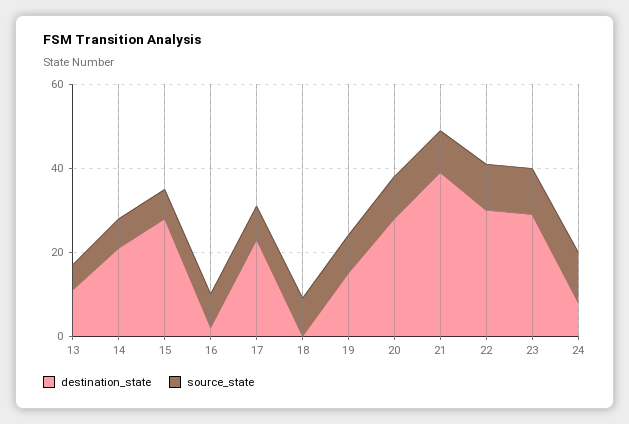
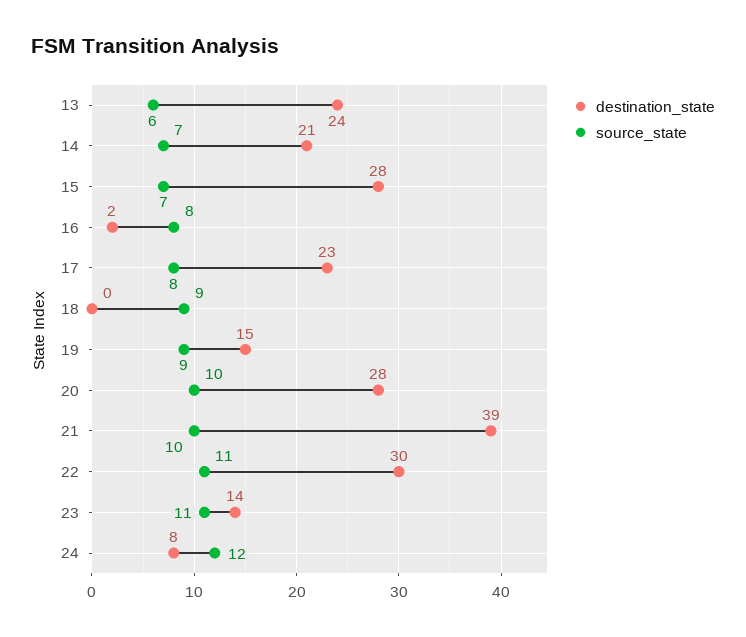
destination_state, 13: 10 -> 24
destination_state, 23: 30 -> 14

